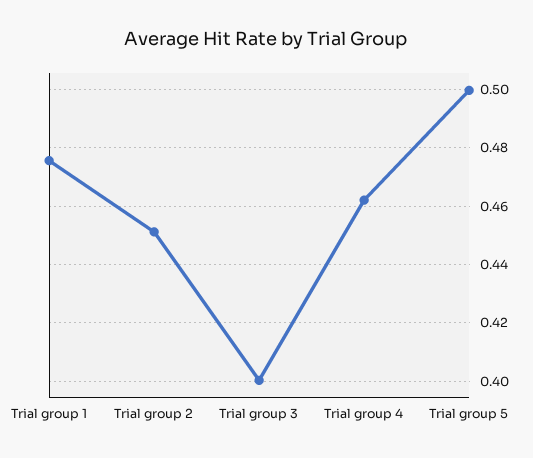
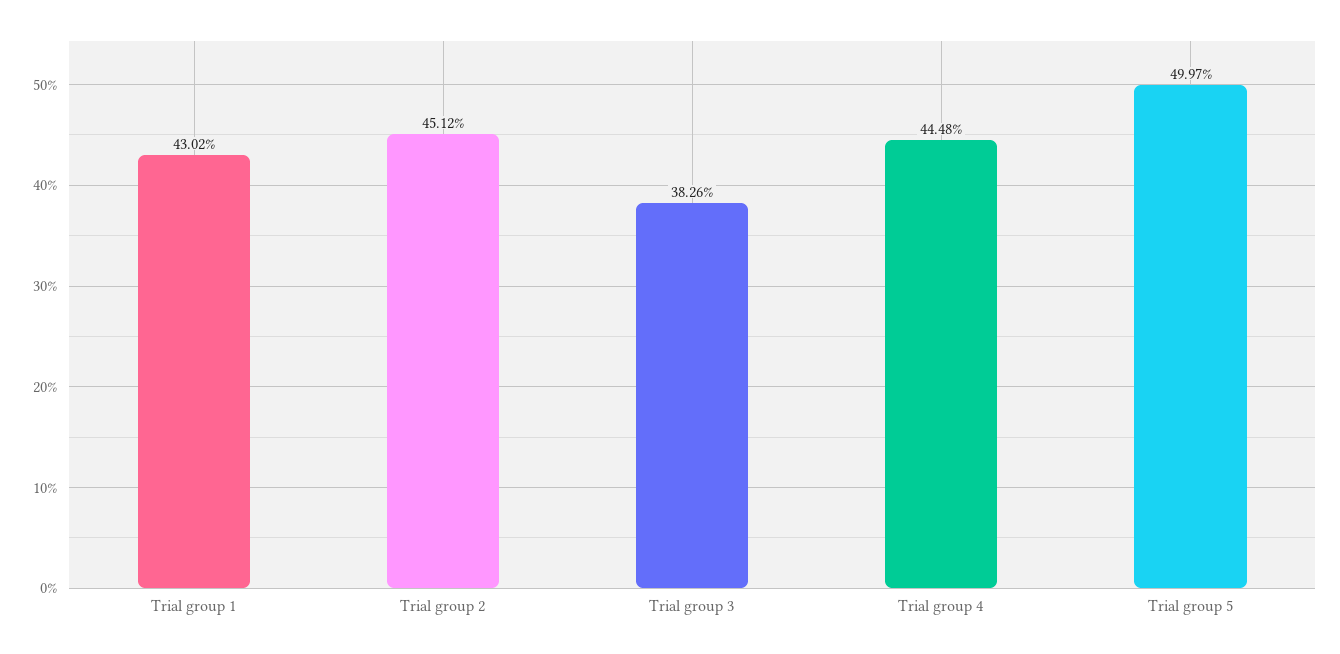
Trial group 1: 0.475 -> 0.4302
Trial group 3: 0.4 -> 0.3826
Trial group 4: 0.4625 -> 0.4448

